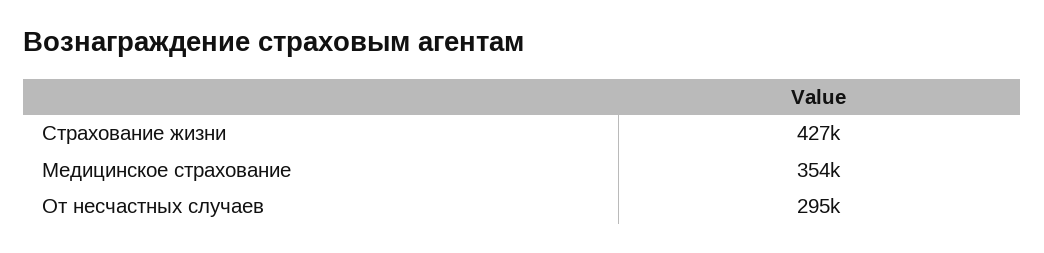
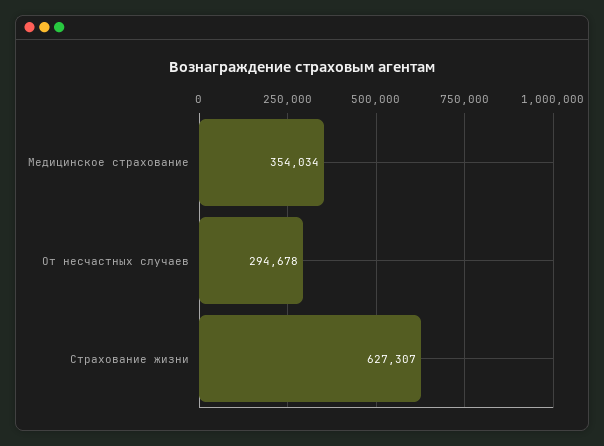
Страхование жизни: 427000 -> 627307

